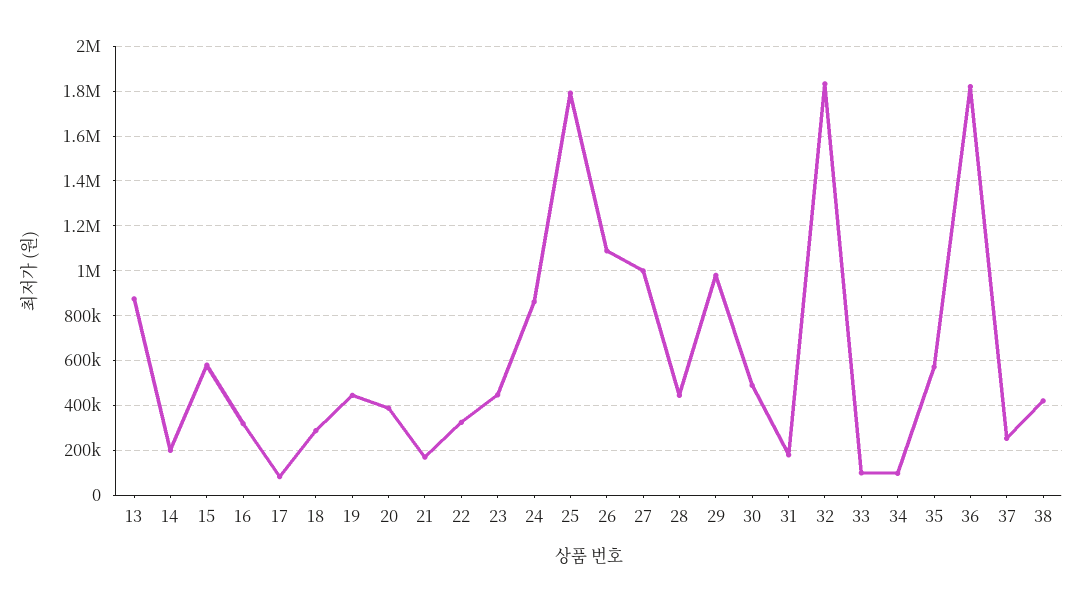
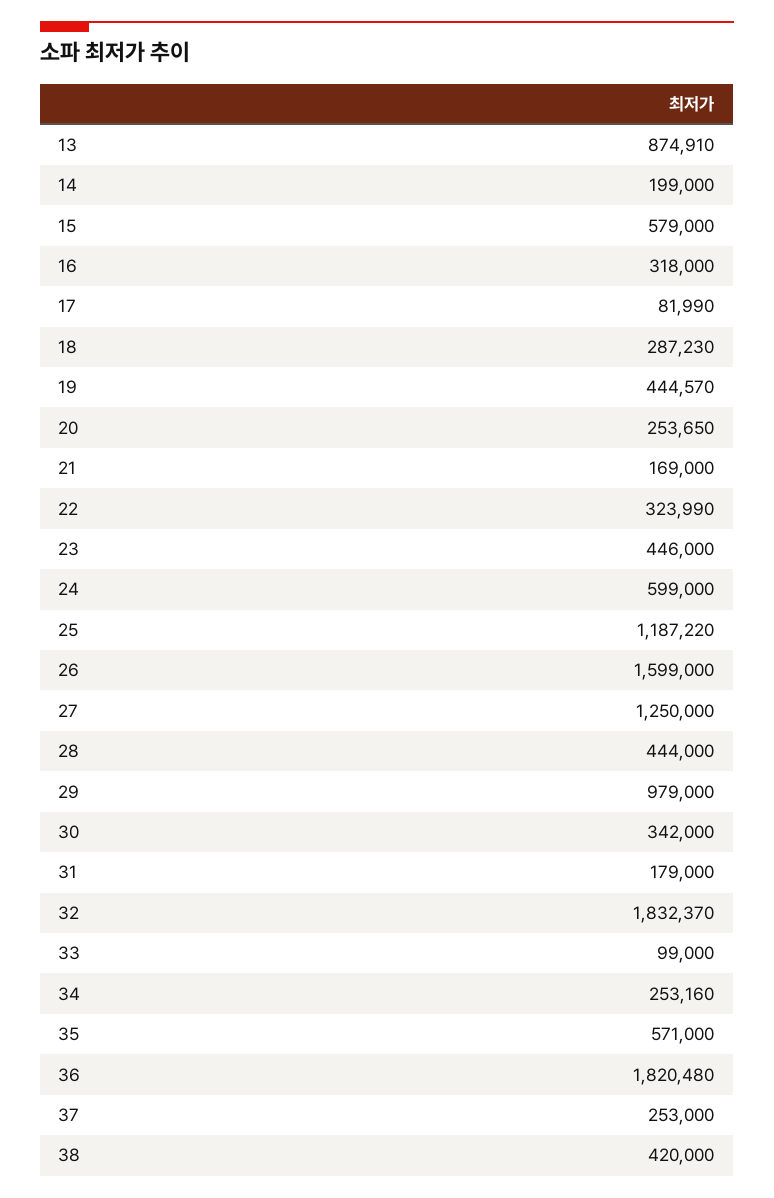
20: 400000 -> 253650
24: 850000 -> 599000
25: 1800000 -> 1187220
26: 1100000 -> 1599000
27: 1000000 -> 1250000
30: 500000 -> 342000
34: 100000 -> 253160

